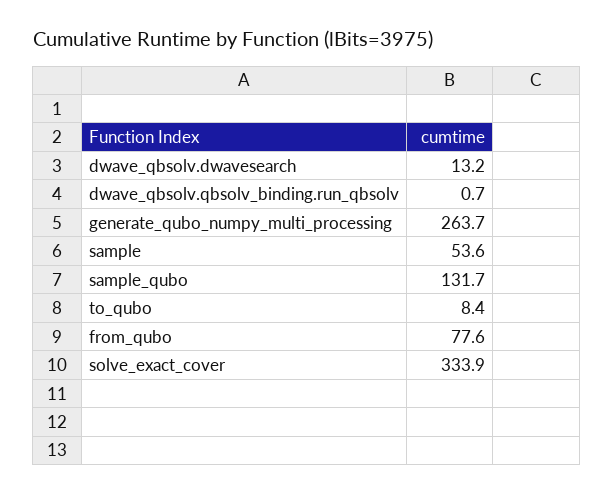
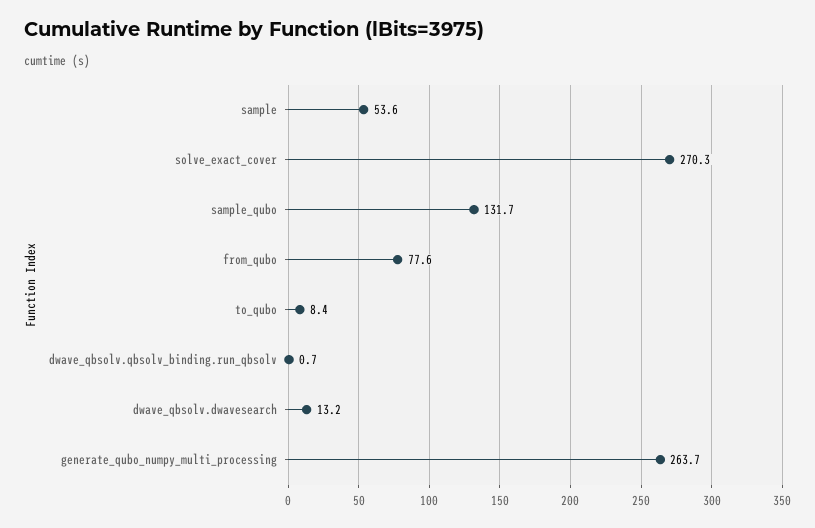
solve_exact_cover: 333.9 -> 270.3

